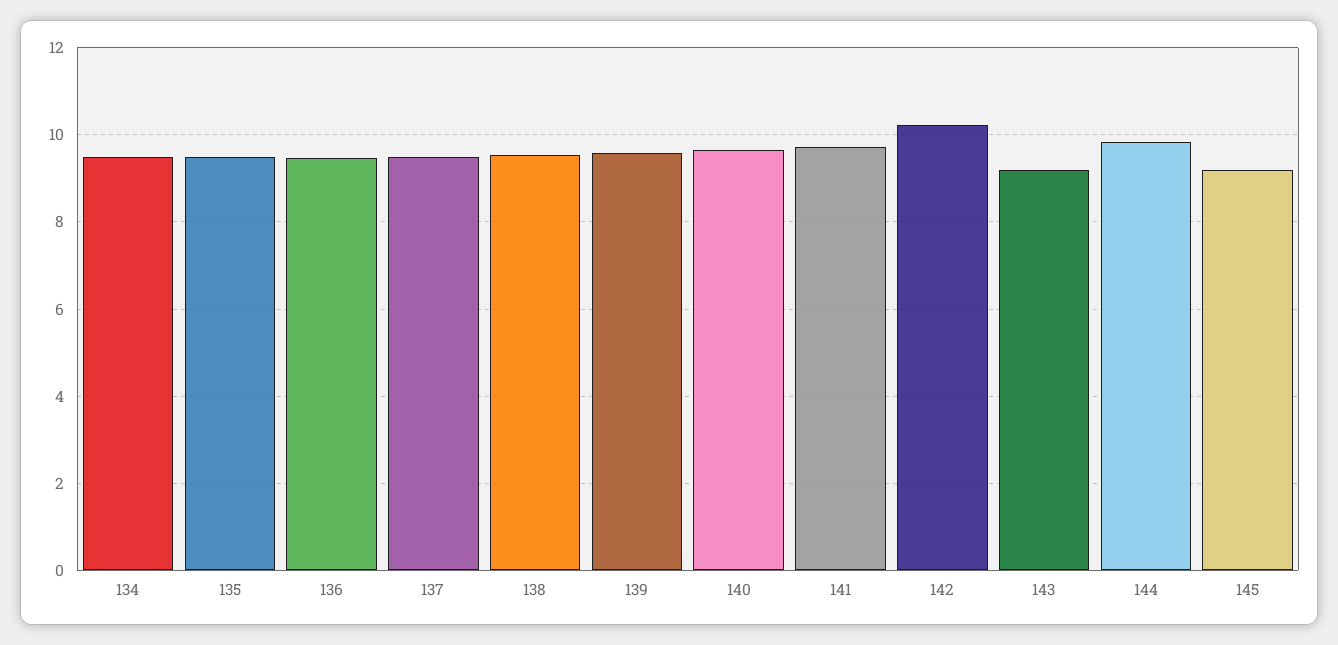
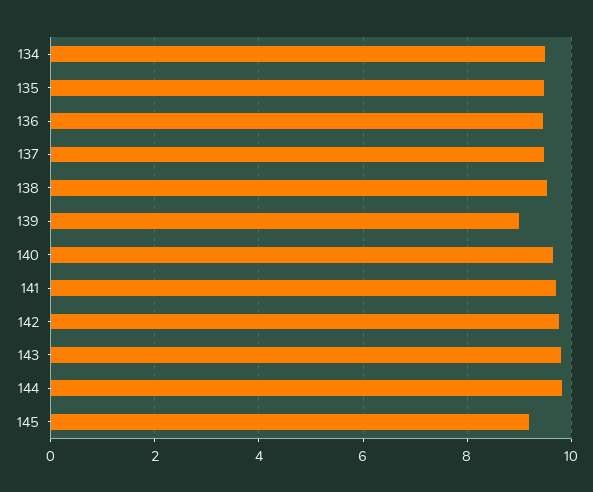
139: 9.6 -> 9
142: 10.2 -> 9.8
143: 9.2 -> 9.8

